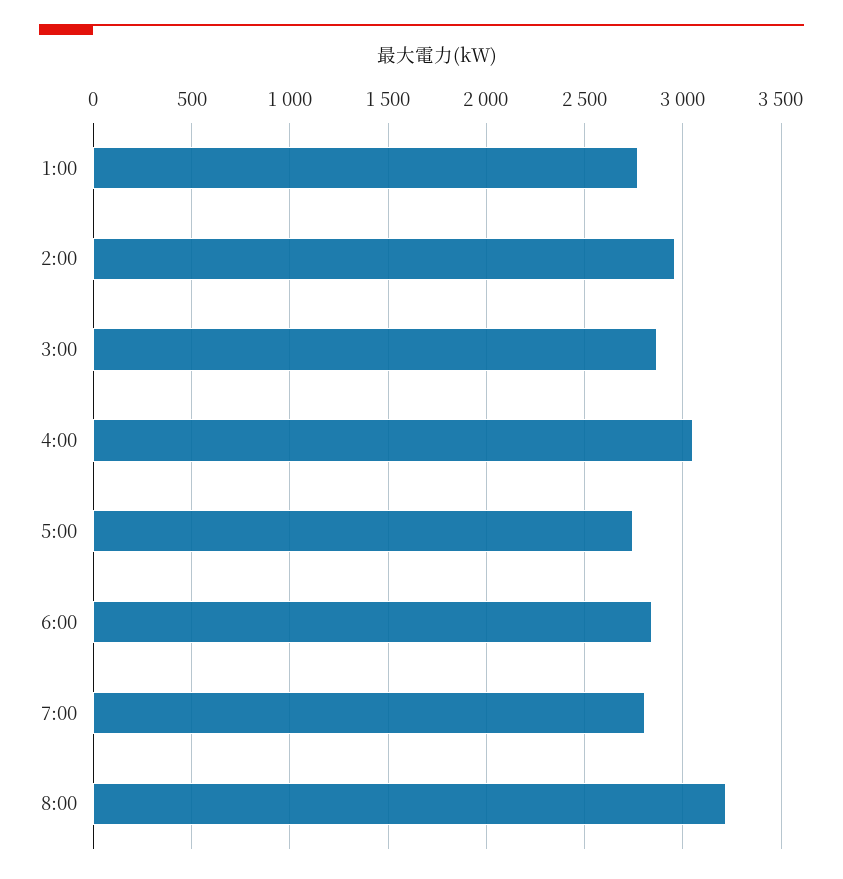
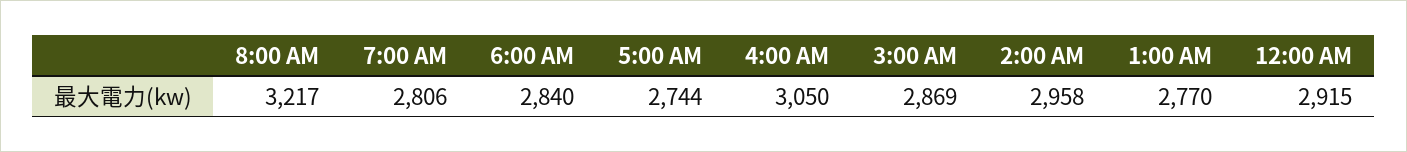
12:00 AM: none -> 2915

